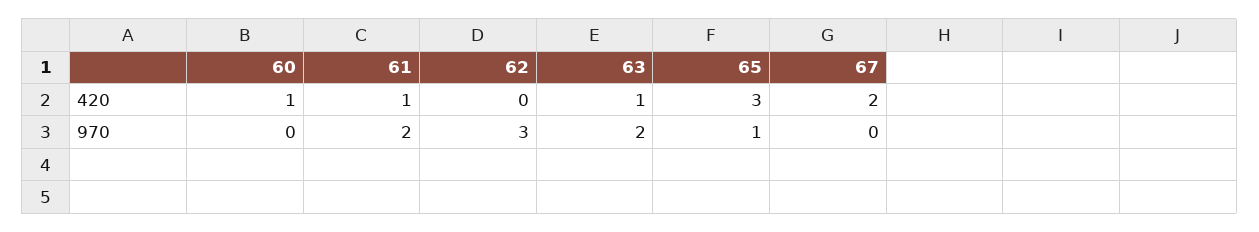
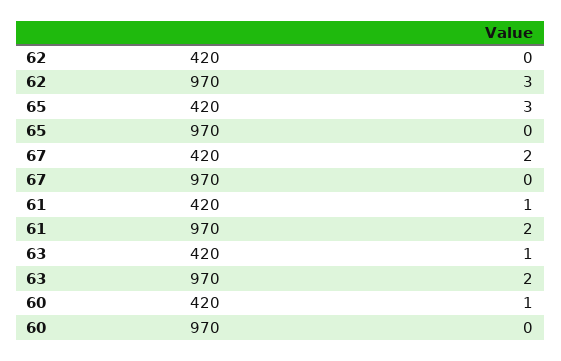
65, 970: 1 -> 0

